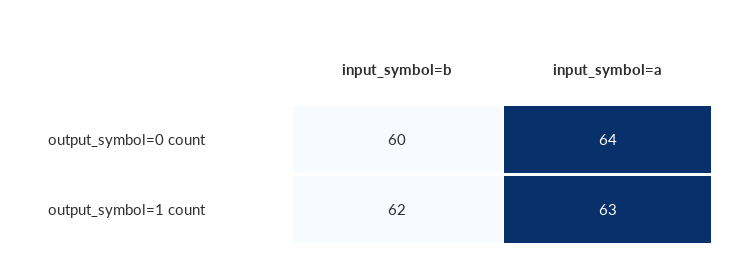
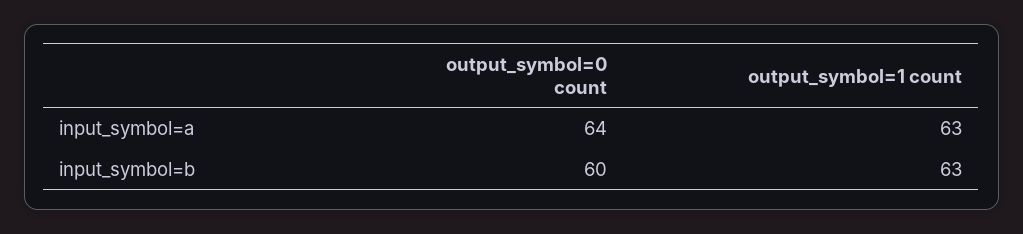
input_symbol=b, output_symbol=1 count: 62 -> 63

